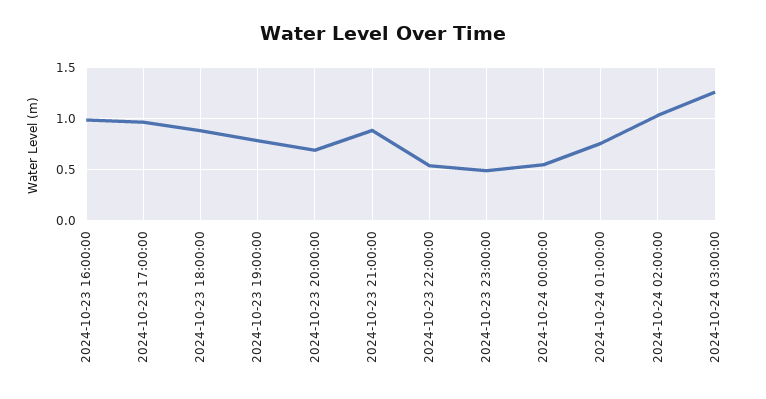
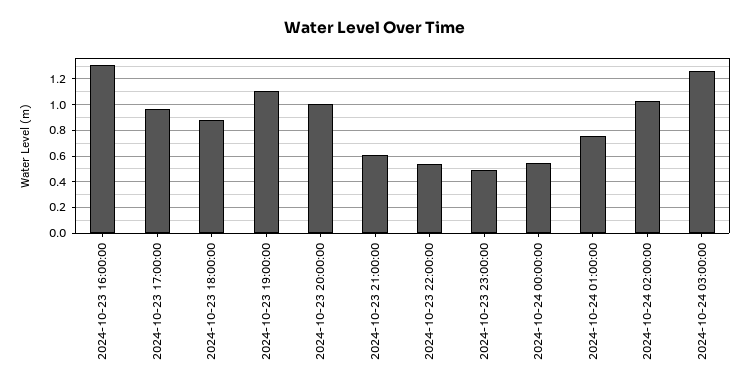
2024-10-23 16:00:00: 1 -> 1.3
2024-10-23 19:00:00: 0.8 -> 1.1
2024-10-23 20:00:00: 0.7 -> 1
2024-10-23 21:00:00: 0.9 -> 0.6

